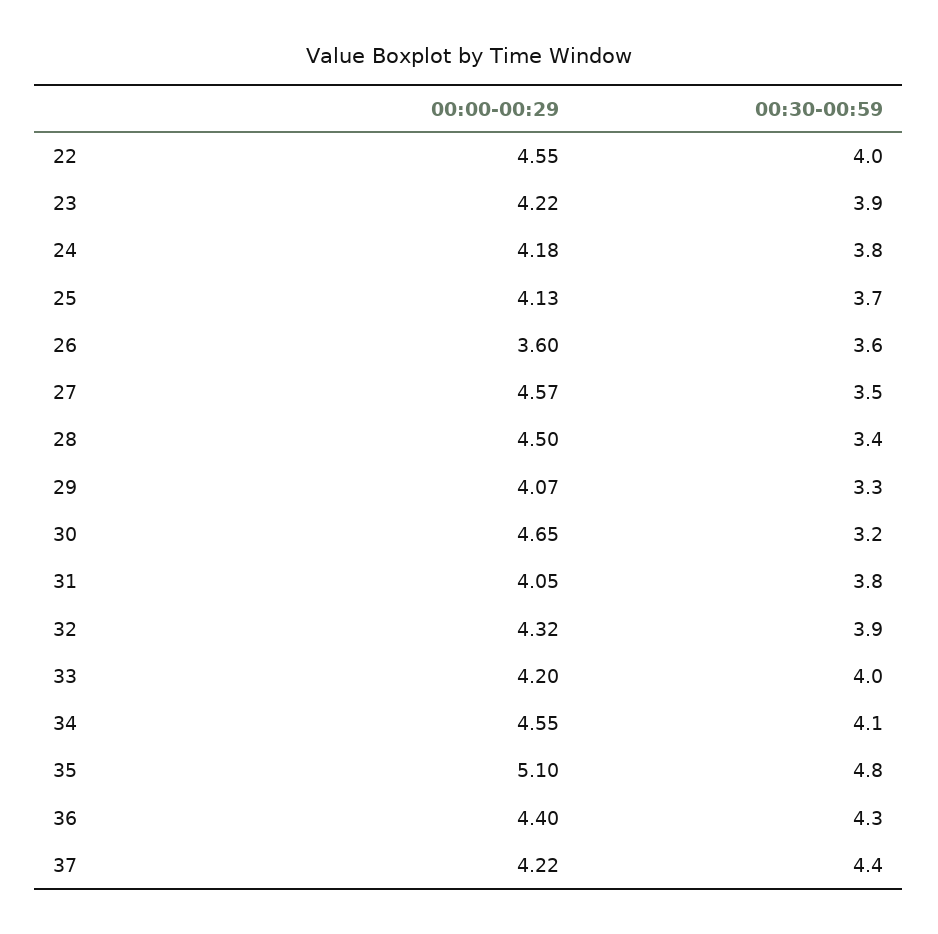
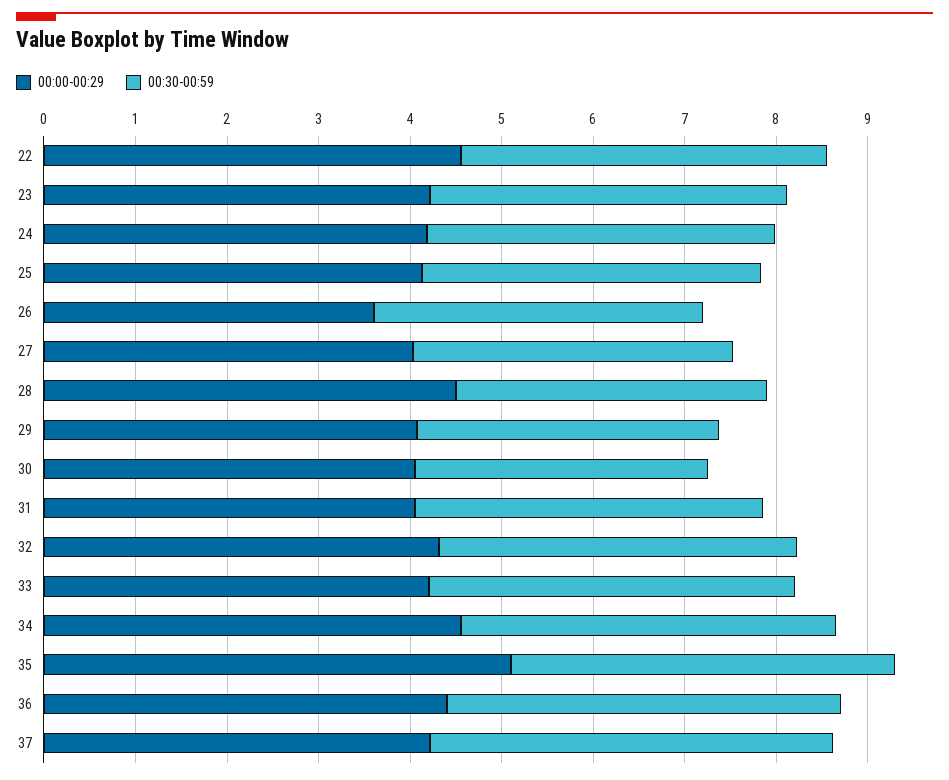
00:00-00:29, 27: 4.57 -> 4
00:00-00:29, 30: 4.65 -> 4
00:30-00:59, 35: 4.8 -> 4.2

